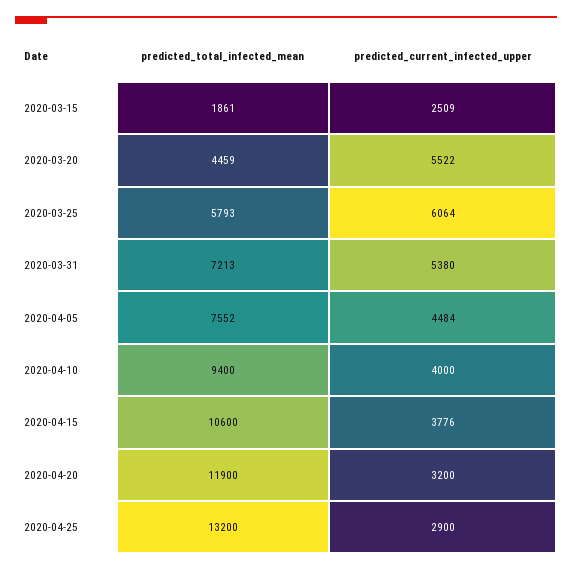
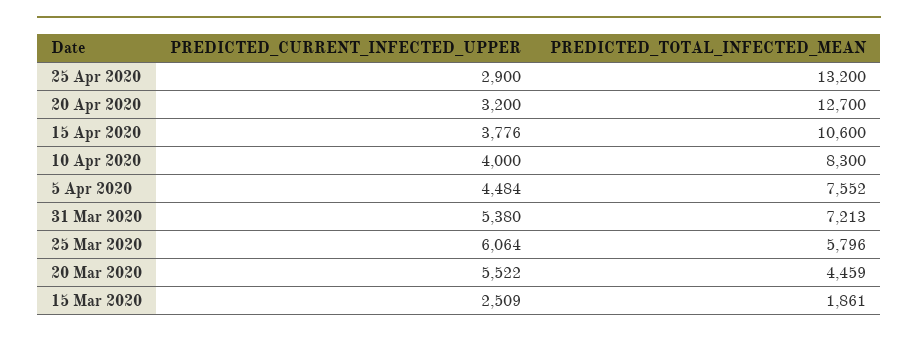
predicted_total_infected_mean, 2020-03-25: 5793 -> 5796
predicted_total_infected_mean, 2020-04-10: 9400 -> 8300
predicted_total_infected_mean, 2020-04-20: 11900 -> 12700

